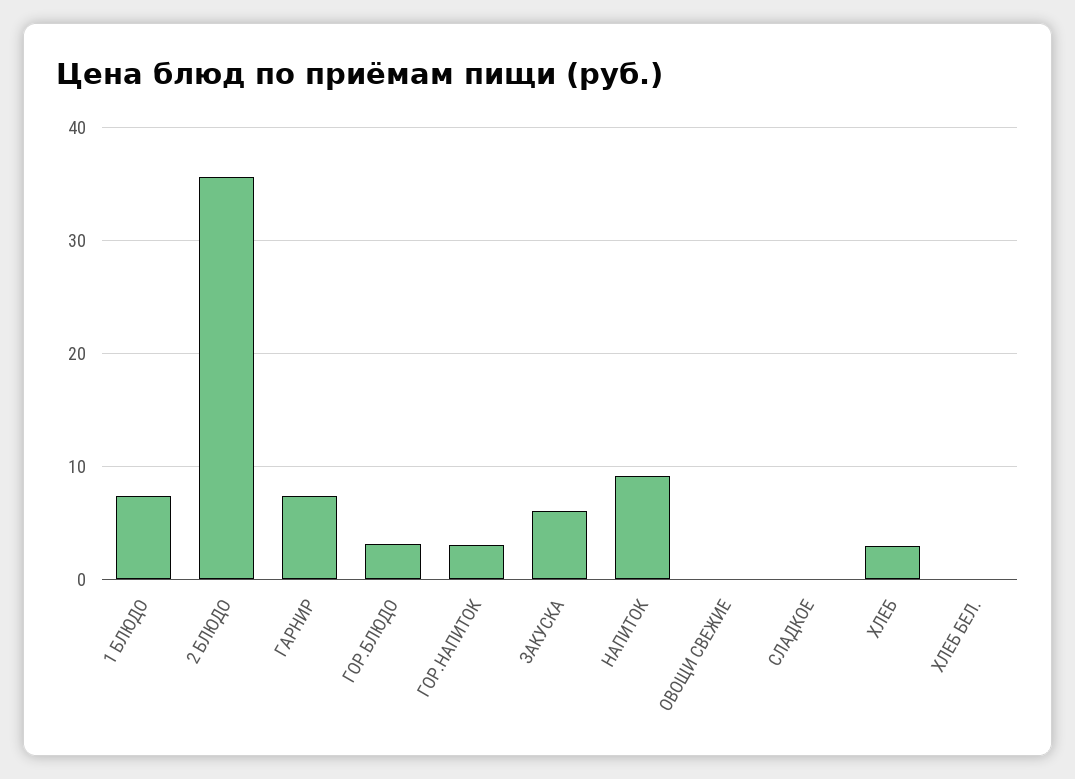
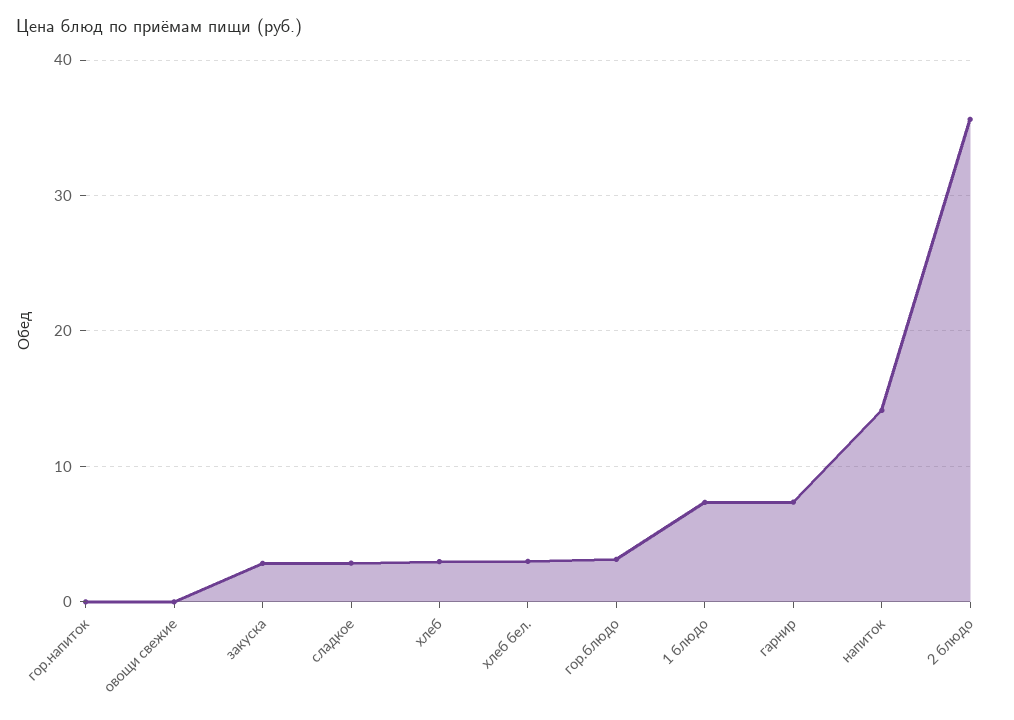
ГОР.НАПИТОК: 3 -> 0
ЗАКУСКА: 6 -> 3
НАПИТОК: 9 -> 14
СЛАДКОЕ: 0 -> 3
ХЛЕБ БЕЛ.: 0 -> 3

